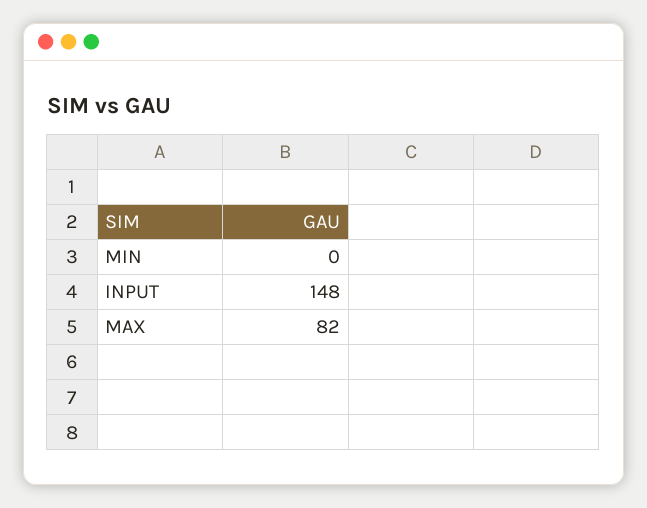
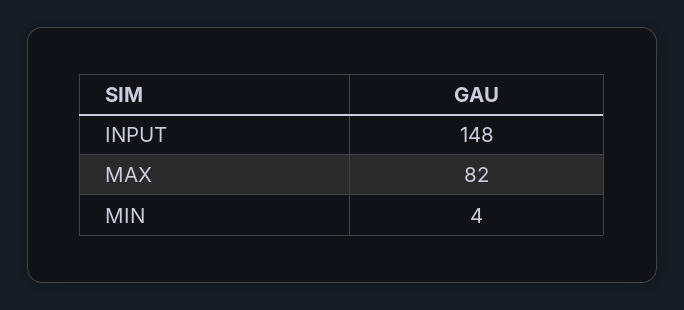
MIN: 0 -> 4

